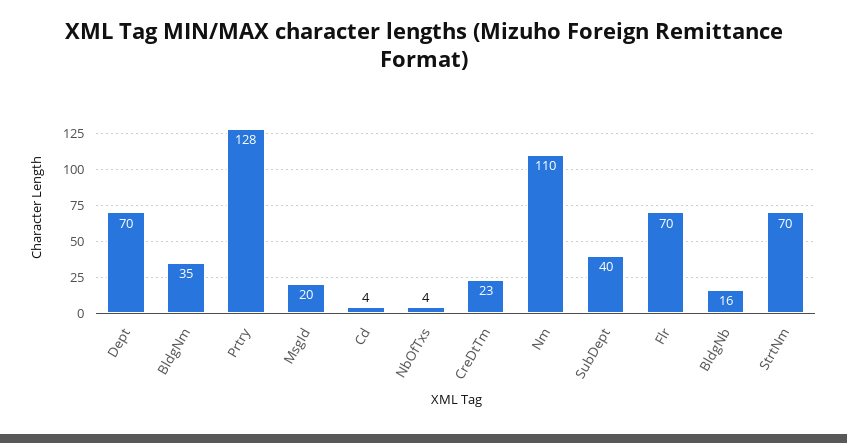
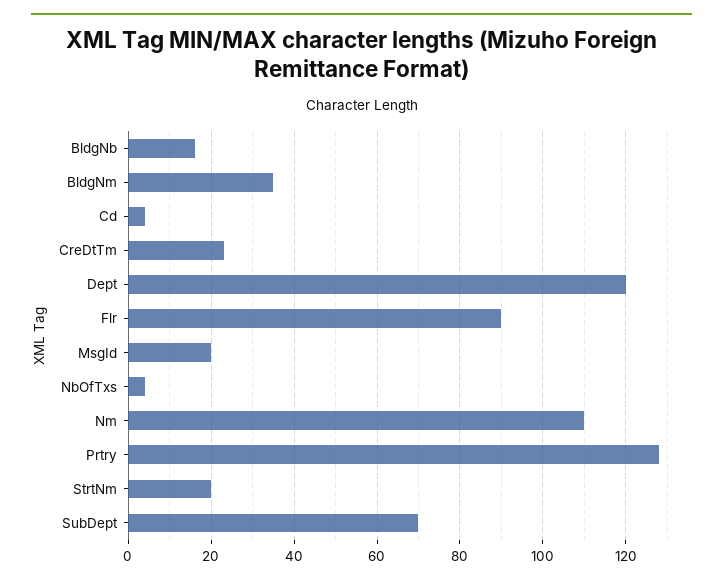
Dept: 70 -> 120
SubDept: 40 -> 70
Flr: 70 -> 90
StrtNm: 70 -> 20

